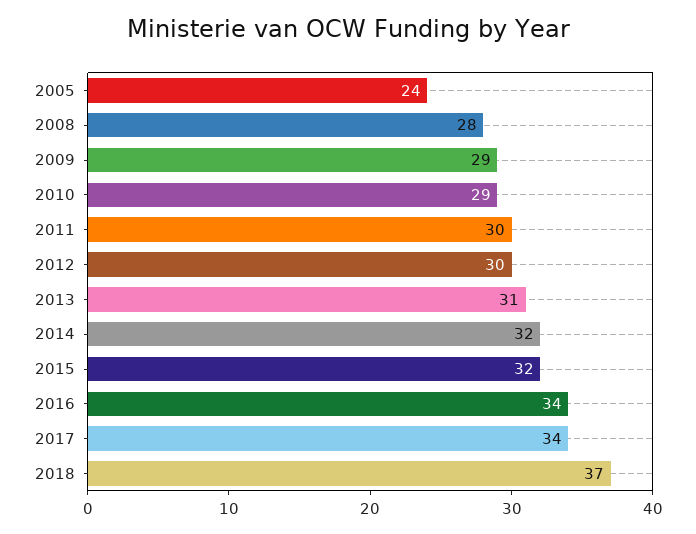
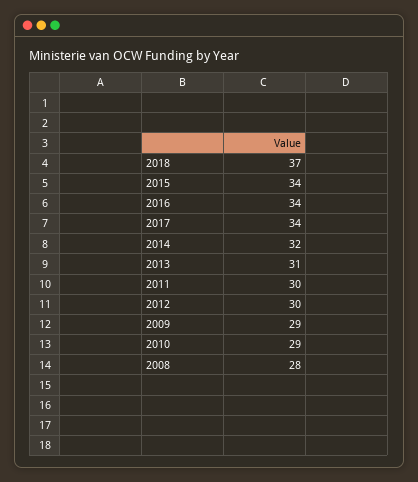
2005: 24 -> none
2015: 32 -> 34

